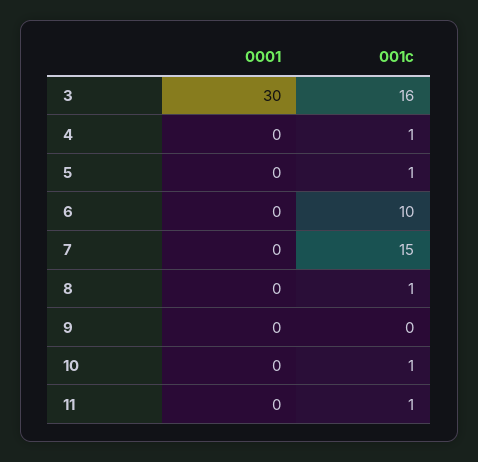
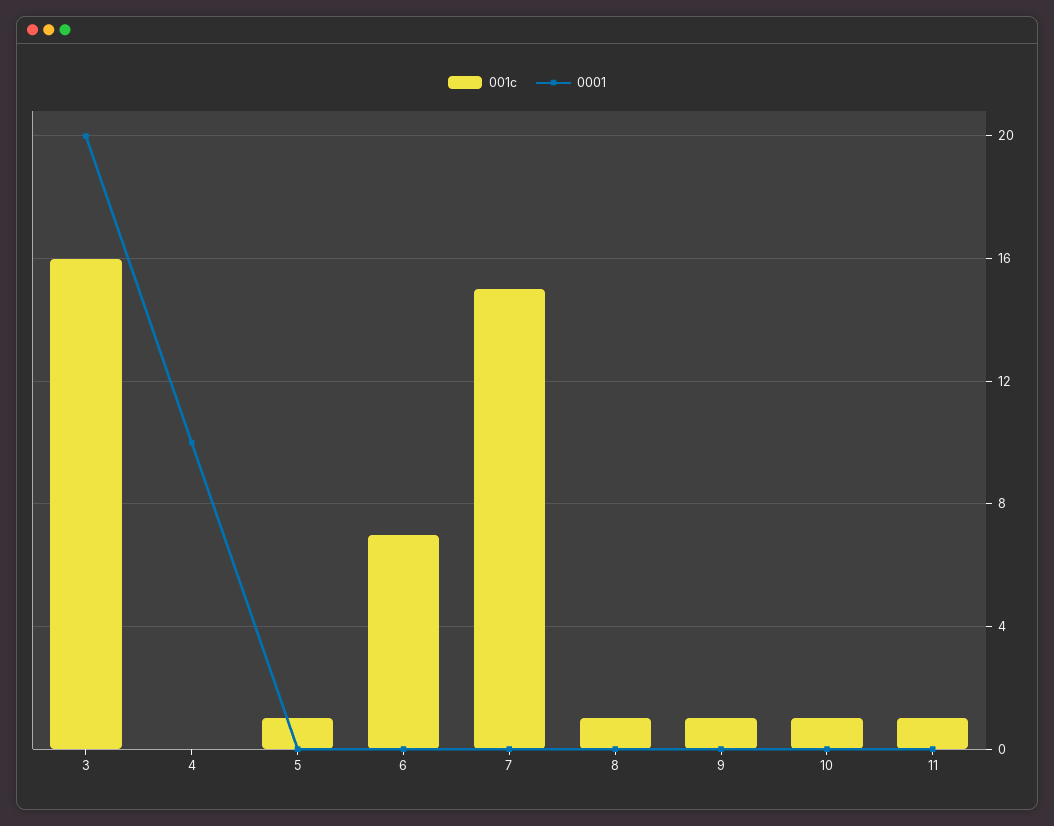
0001, 3: 30 -> 20
0001, 4: 0 -> 10
001c, 4: 1 -> 0
001c, 6: 10 -> 7
001c, 9: 0 -> 1

